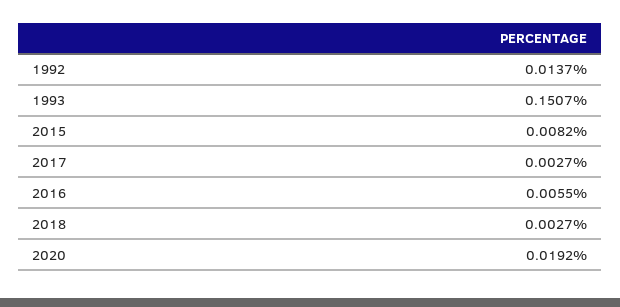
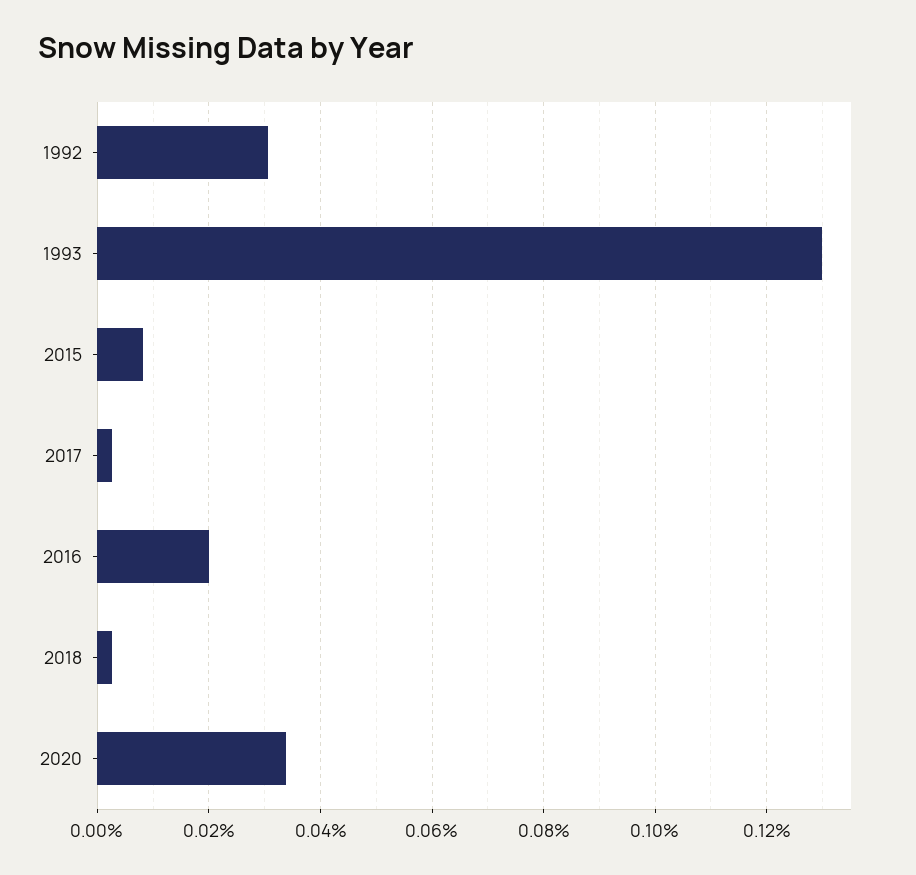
1992: 0.0137 -> 0.03
1993: 0.1507 -> 0.13
2016: 0.0055 -> 0.02
2020: 0.0192 -> 0.034

